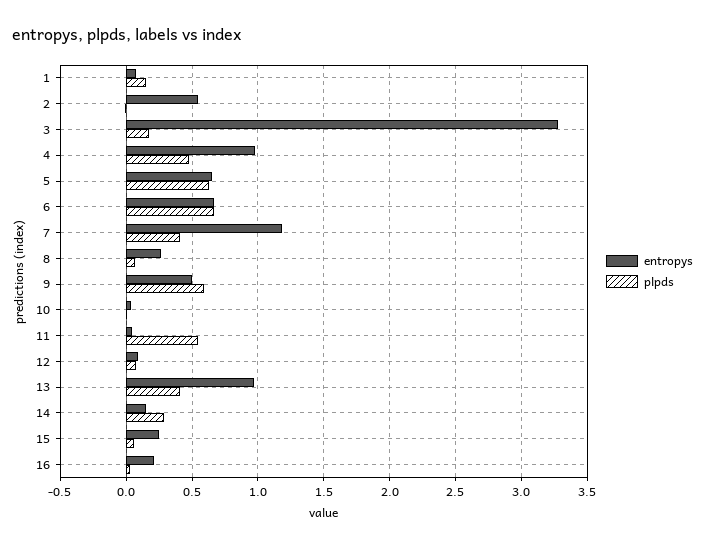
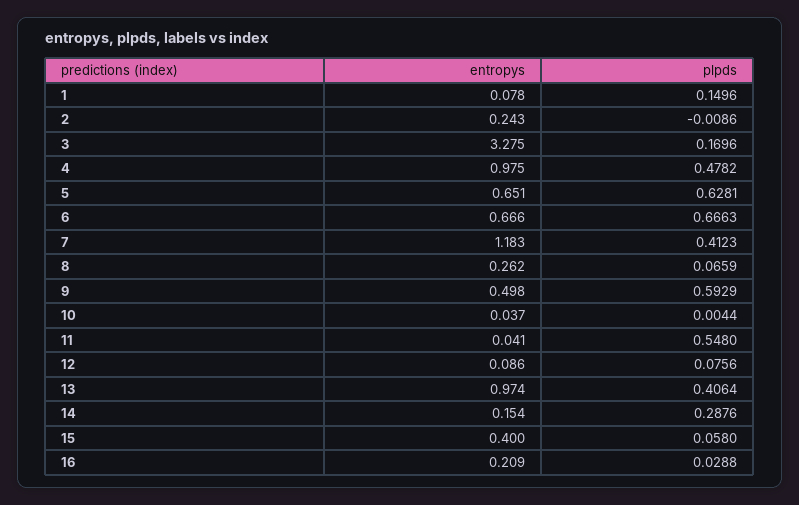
entropys, 2: 0.55 -> 0.243
entropys, 15: 0.25 -> 0.4

